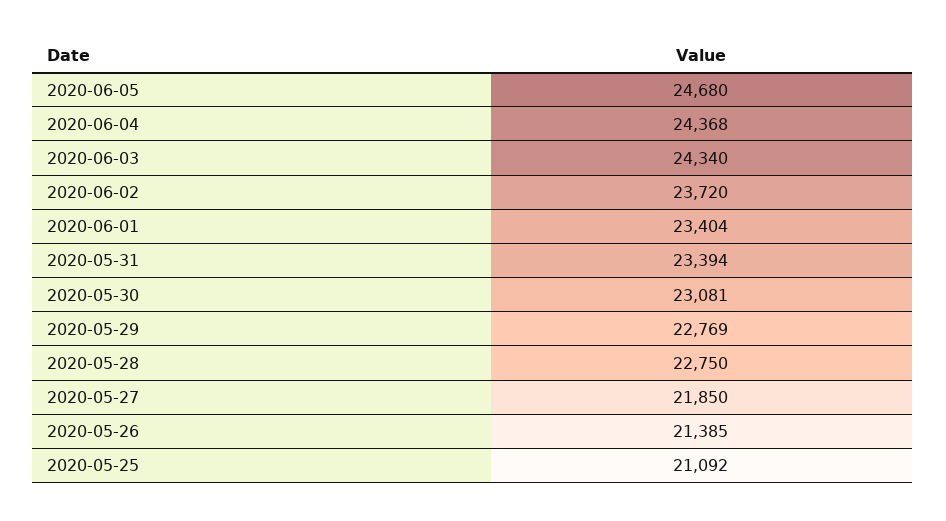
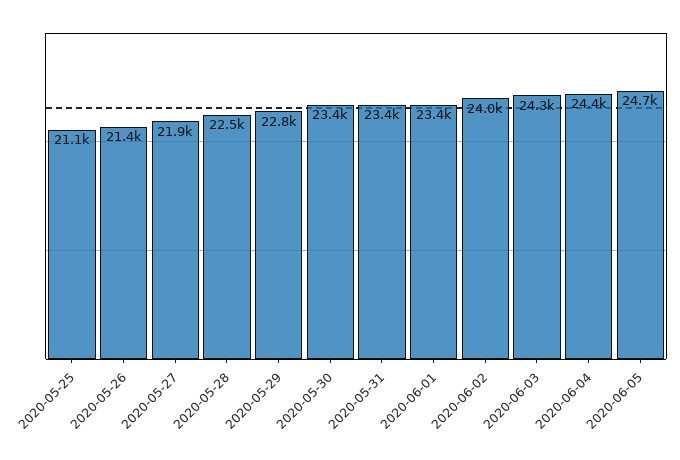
2020-06-02: 23720 -> 24000
2020-05-30: 23081 -> 23400
2020-05-28: 22750 -> 22500

